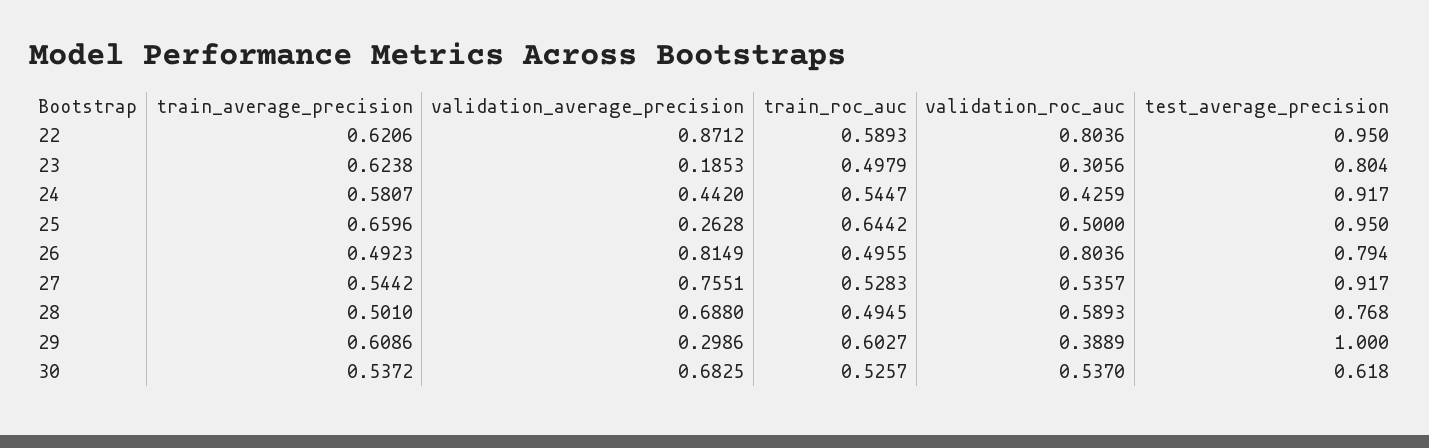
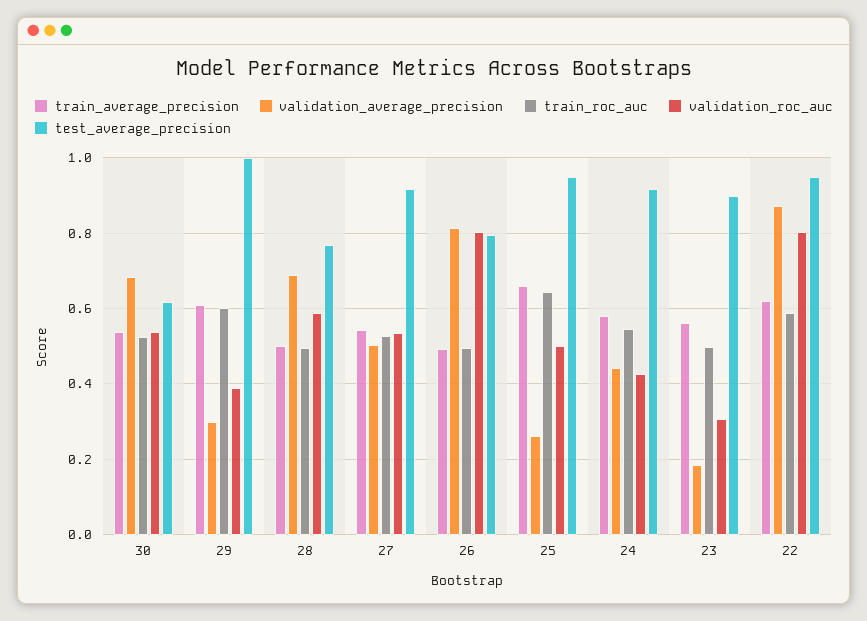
train_average_precision, 23: 0.6238 -> 0.56
test_average_precision, 23: 0.804 -> 0.9
validation_average_precision, 27: 0.7551 -> 0.5

